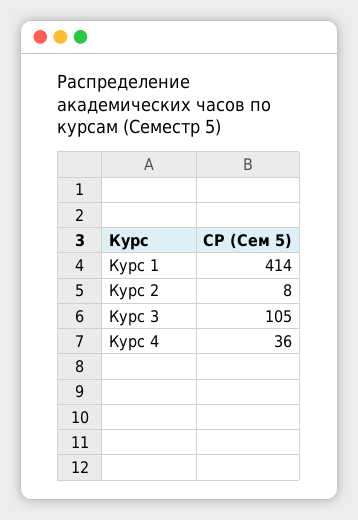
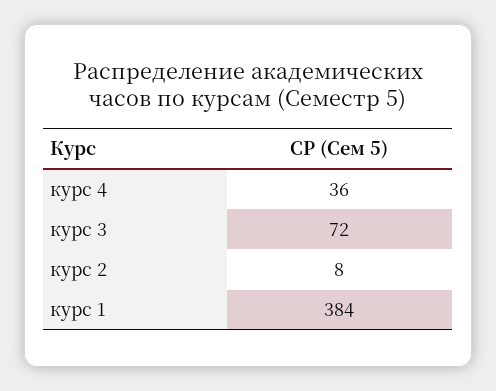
Курс 1: 414 -> 384
Курс 3: 105 -> 72

